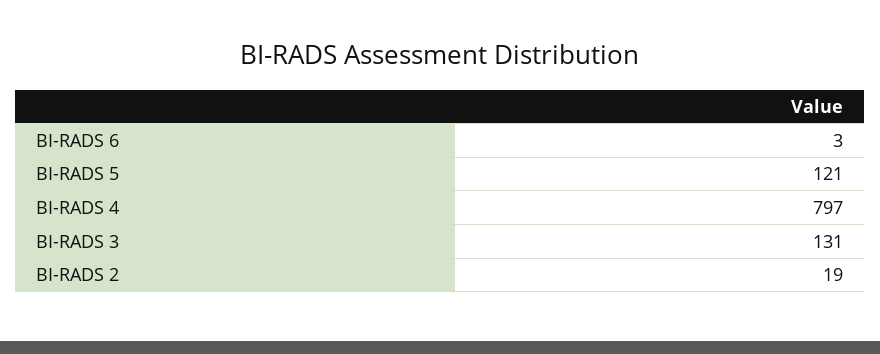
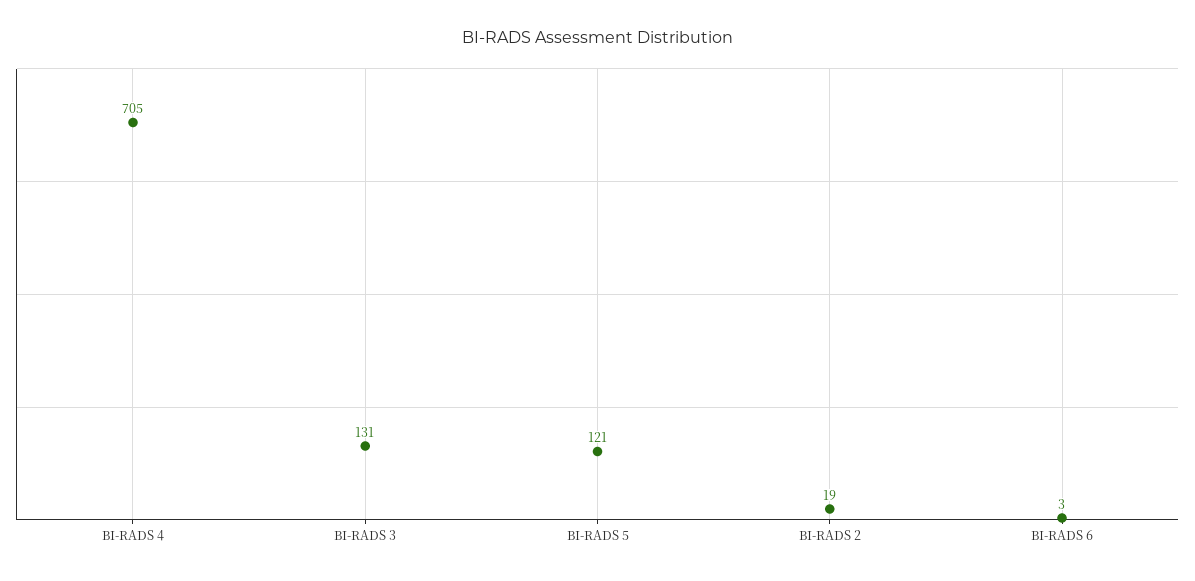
BI-RADS 4: 797 -> 705

